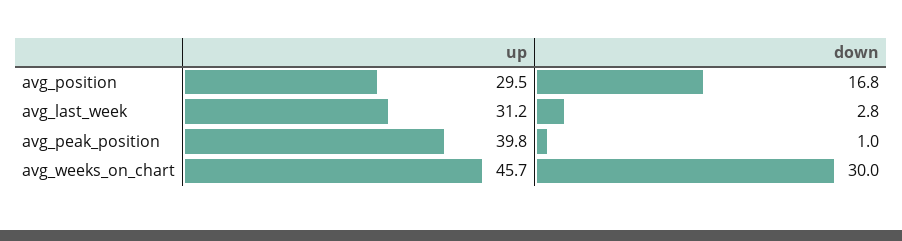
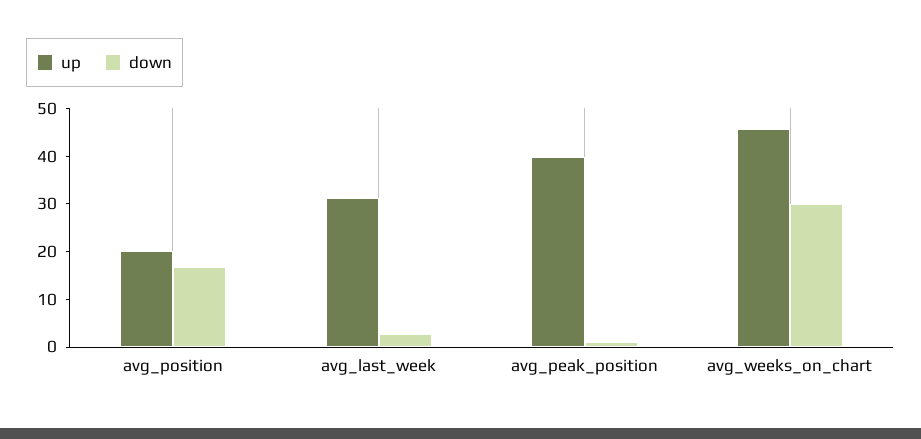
up, avg_position: 29.5 -> 20

